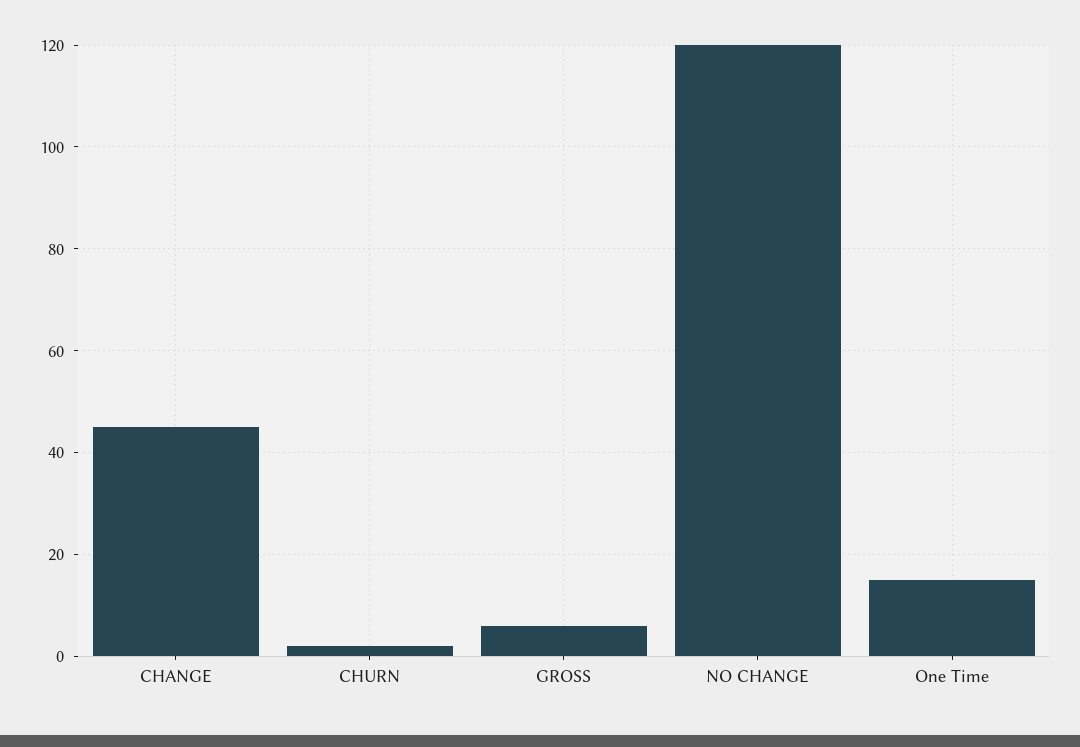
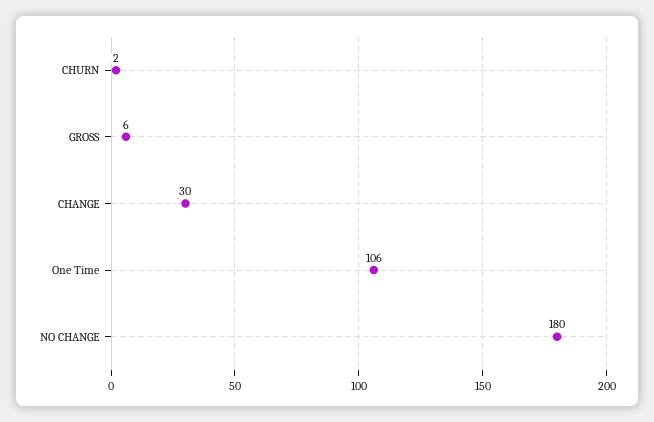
CHANGE: 45 -> 30
NO CHANGE: 120 -> 180
One Time: 15 -> 106

